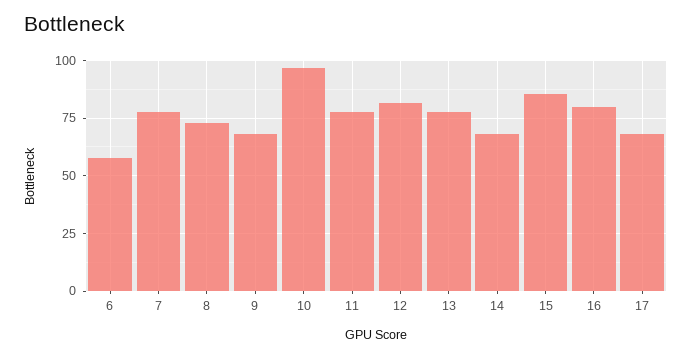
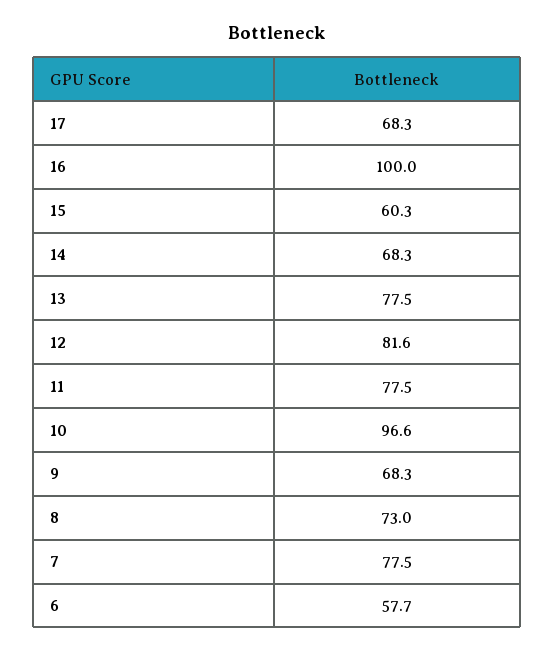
15: 85 -> 60.3
16: 80 -> 100

